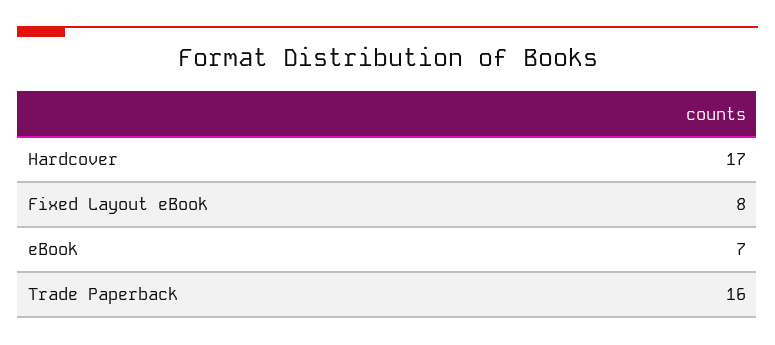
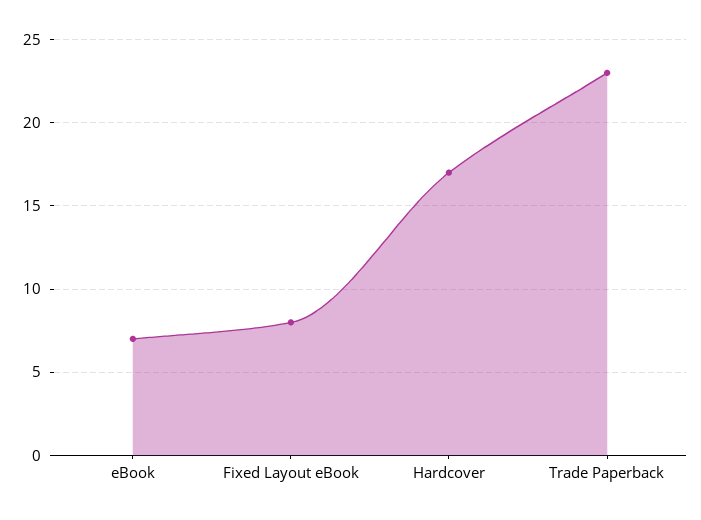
Trade Paperback: 16 -> 23

